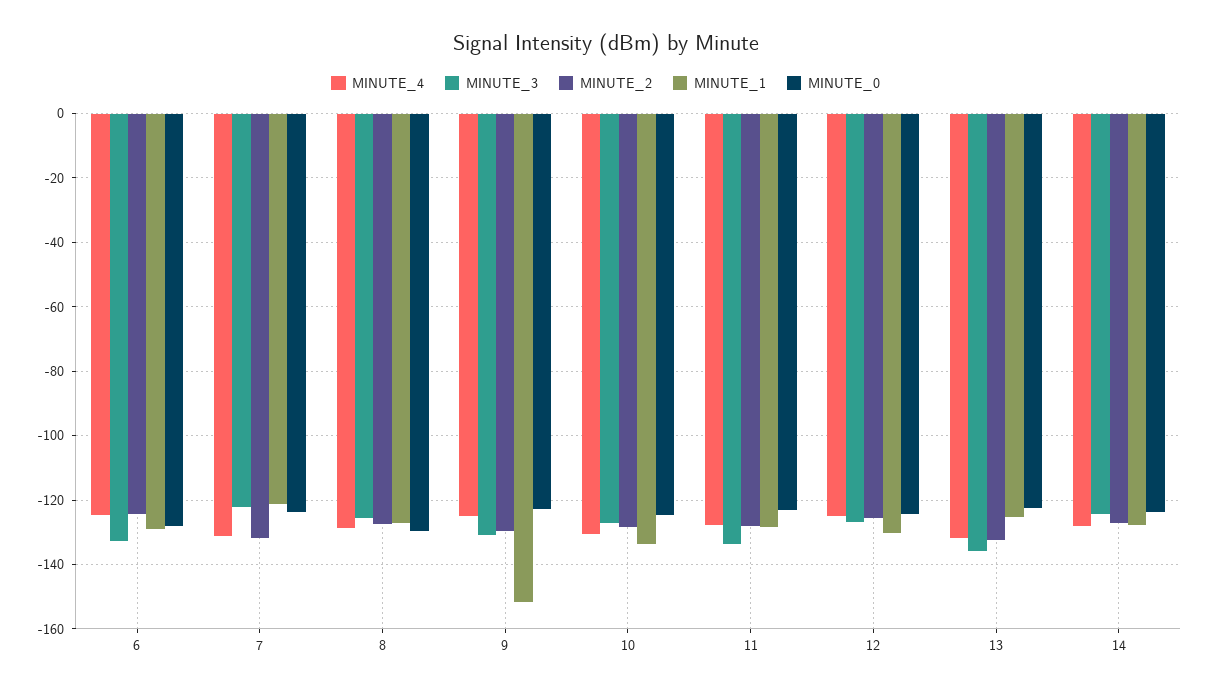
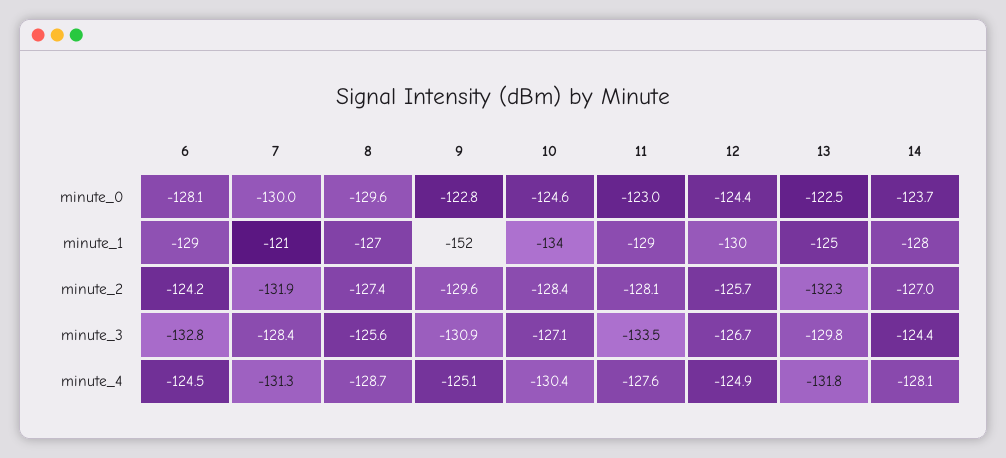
MINUTE_3, 7: -122 -> -128.4
MINUTE_0, 7: -124 -> -130
MINUTE_3, 13: -136 -> -129.8

